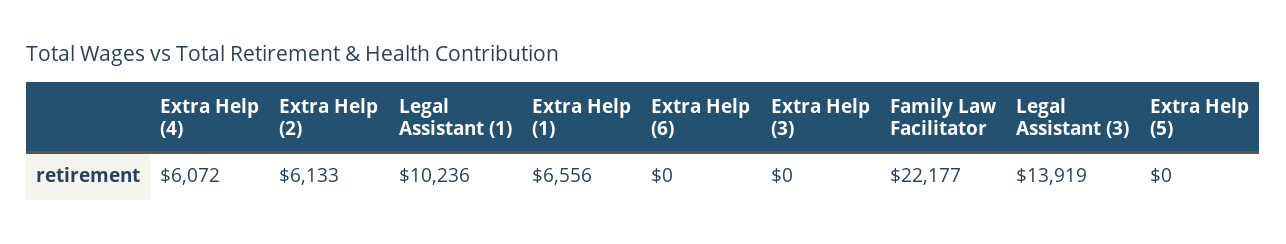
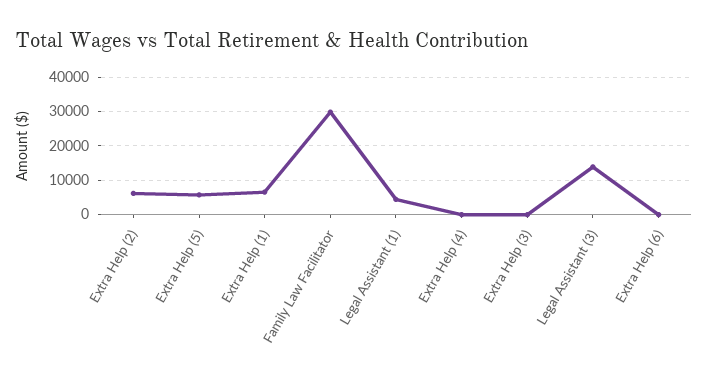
Extra Help (4): 6072 -> 0
Legal Assistant (1): 10236 -> 4000
Family Law Facilitator: 22177 -> 30000
Extra Help (5): 0 -> 6000

